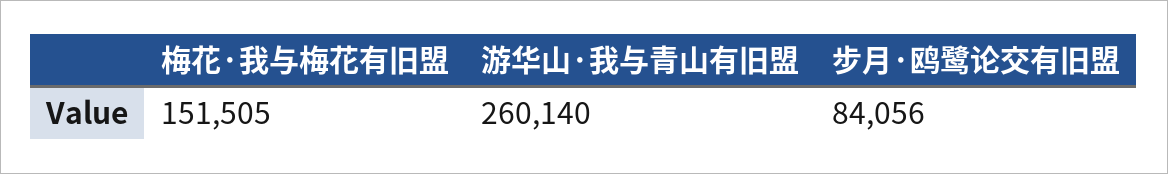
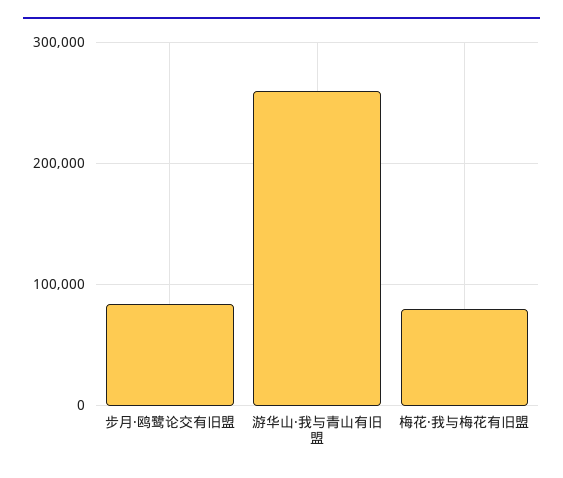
梅花·我与梅花有旧盟: 151505 -> 80000

